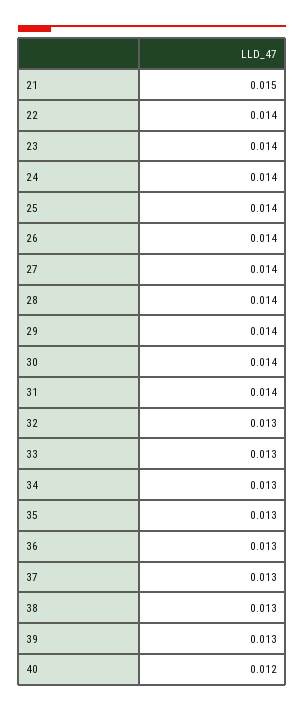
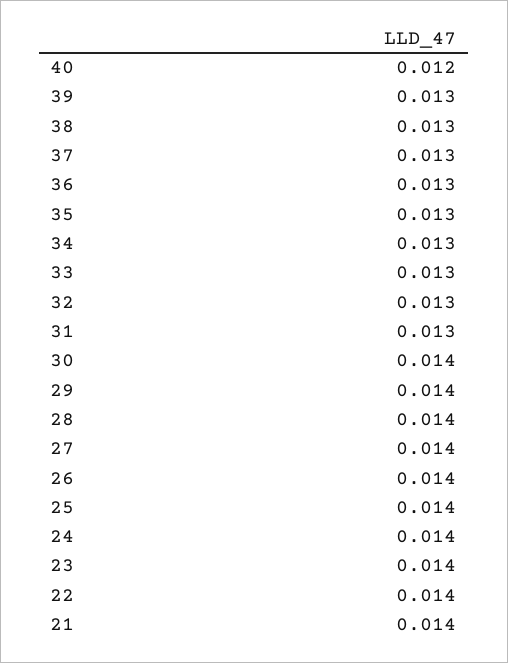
21: 0.015 -> 0.014
31: 0.014 -> 0.013

